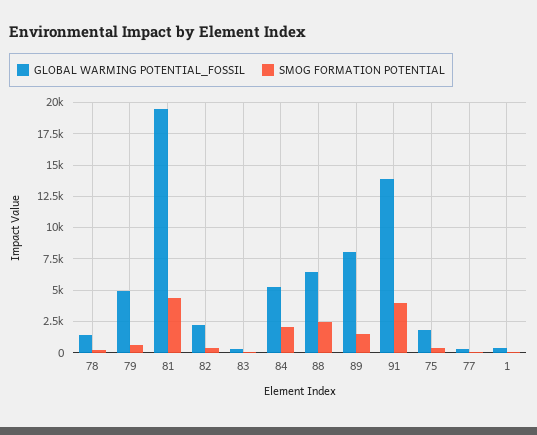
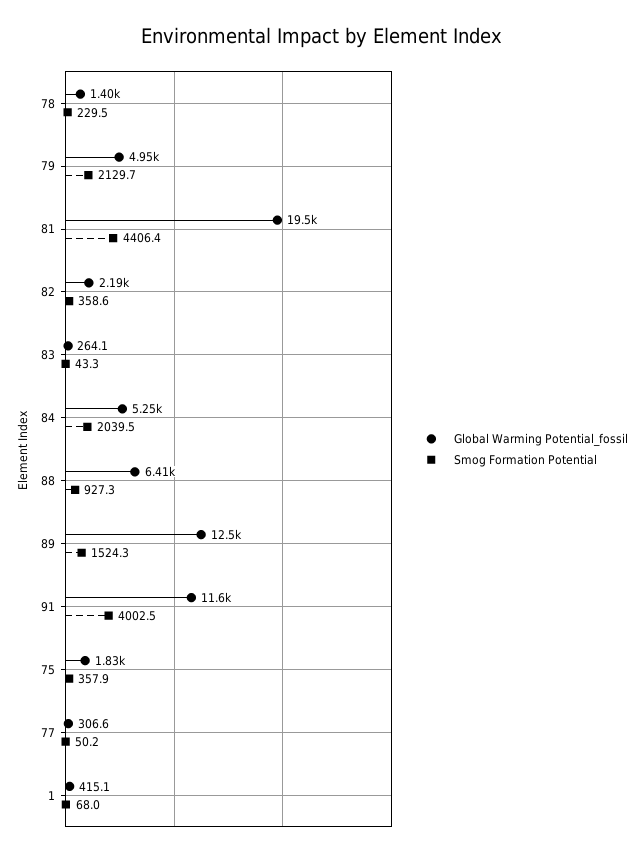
SMOG FORMATION POTENTIAL, 79: 500 -> 2129.7
SMOG FORMATION POTENTIAL, 88: 2500 -> 927.3
GLOBAL WARMING POTENTIAL_FOSSIL, 89: 8000 -> 12500
GLOBAL WARMING POTENTIAL_FOSSIL, 91: 14000 -> 11600

